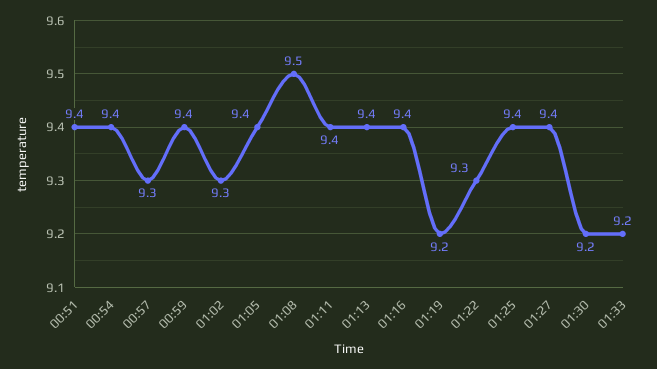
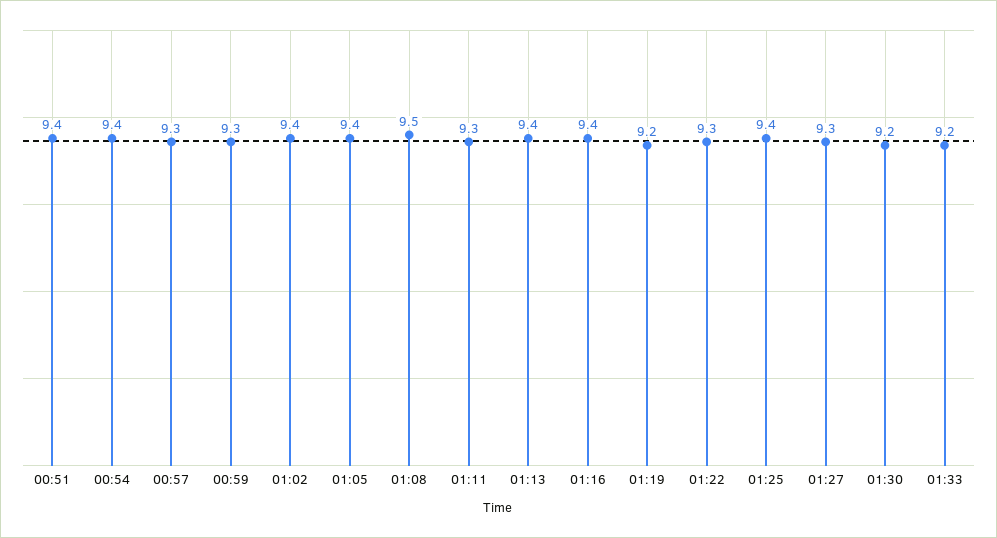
00:59: 9.4 -> 9.3
01:02: 9.3 -> 9.4
01:11: 9.4 -> 9.3
01:27: 9.4 -> 9.3

